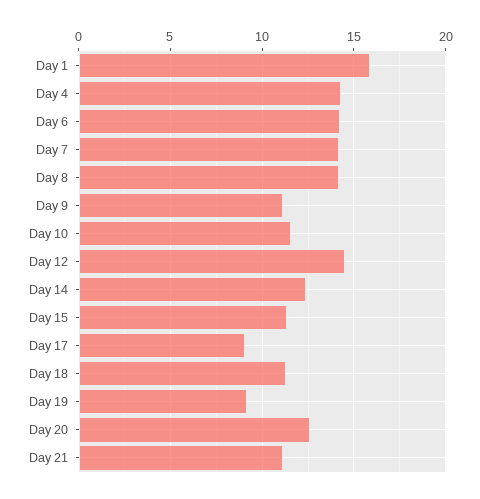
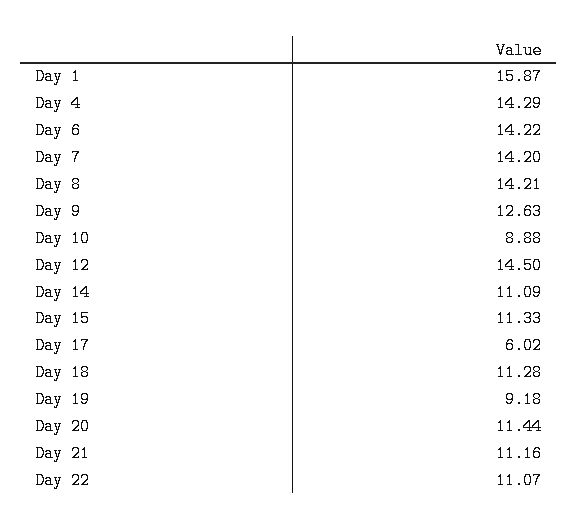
Day 9: 11 -> 12.63
Day 10: 11.5 -> 8.88
Day 14: 12.5 -> 11.09
Day 17: 9 -> 6.02
Day 20: 12.5 -> 11.44
Day 22: none -> 11.07

